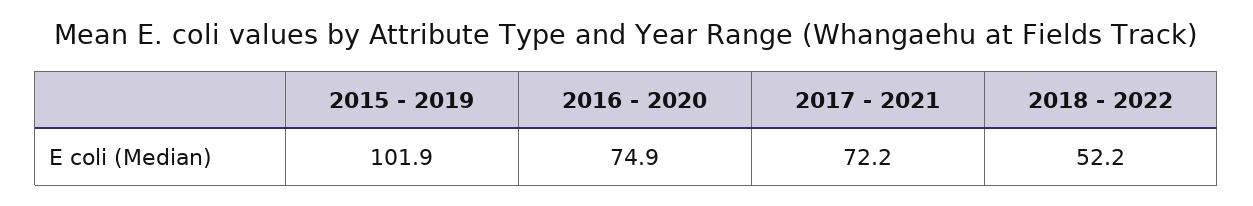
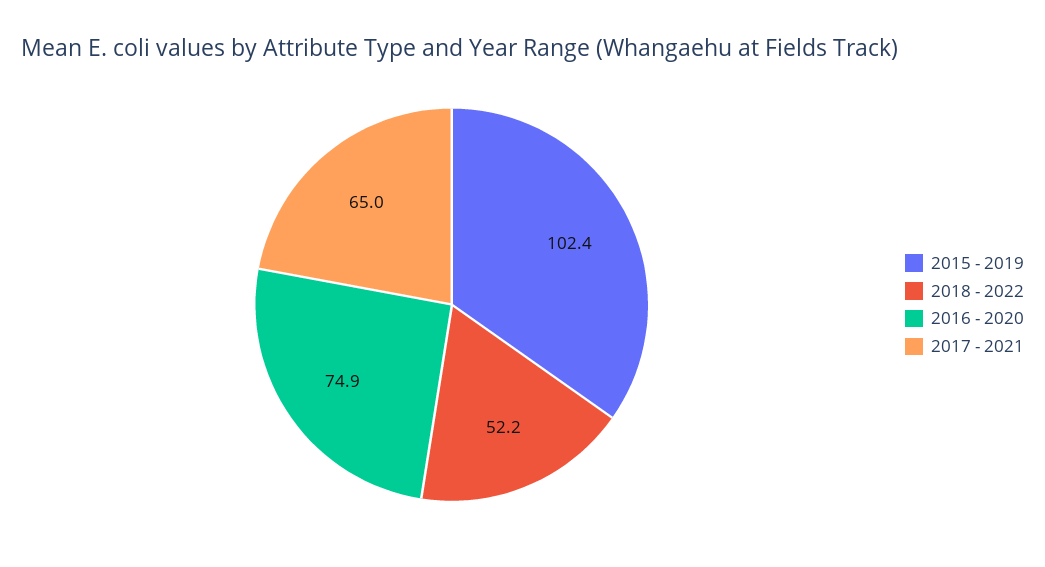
2015 - 2019: 101.9 -> 102.4
2017 - 2021: 72.2 -> 65

